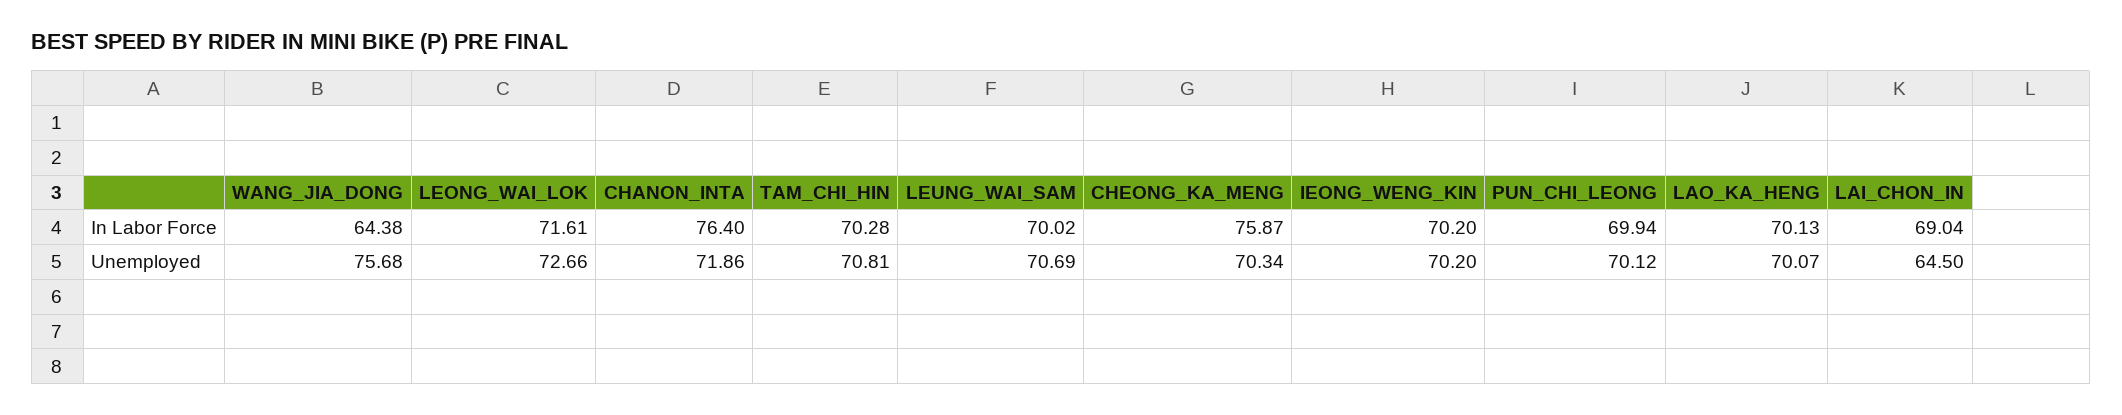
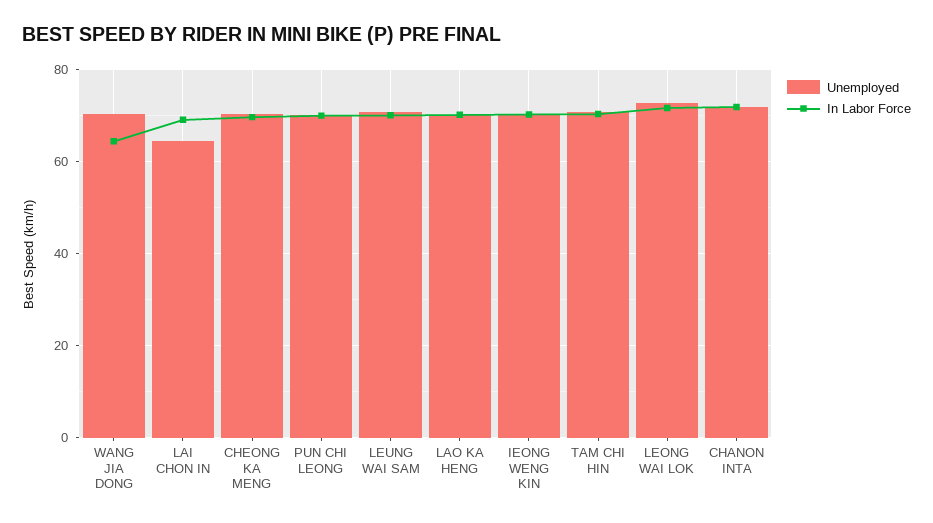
In Labor Force, CHANON_INTA: 76.4 -> 72
In Labor Force, CHEONG_KA_MENG: 75.87 -> 70
Unemployed, WANG_JIA_DONG: 75.68 -> 70

